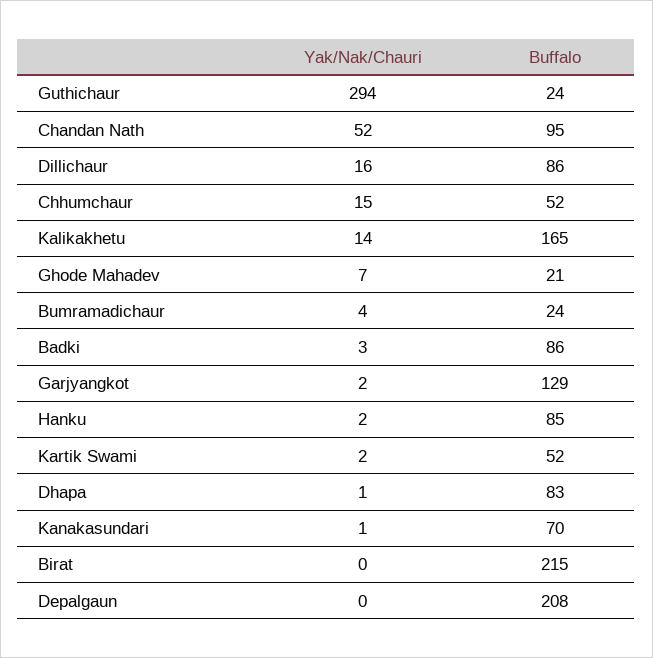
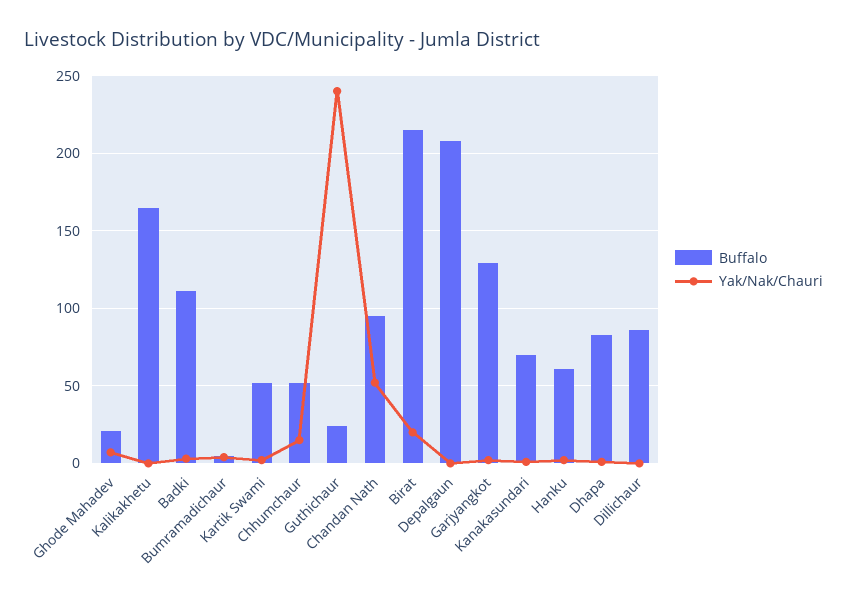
Yak/Nak/Chauri, Guthichaur: 294 -> 240
Yak/Nak/Chauri, Dillichaur: 16 -> 0
Yak/Nak/Chauri, Kalikakhetu: 14 -> 0
Buffalo, Bumramadichaur: 24 -> 5
Buffalo, Badki: 86 -> 110
Buffalo, Hanku: 85 -> 60
Yak/Nak/Chauri, Birat: 0 -> 20

